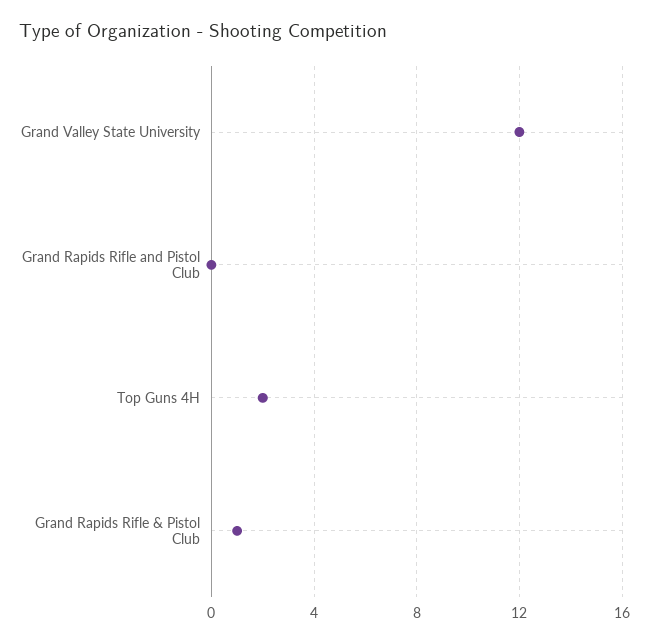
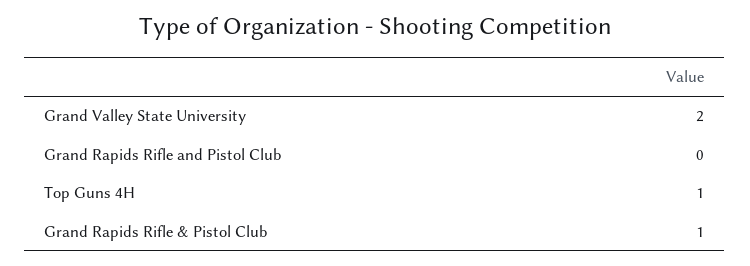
Grand Valley State University: 12 -> 2
Top Guns 4H: 2 -> 1

